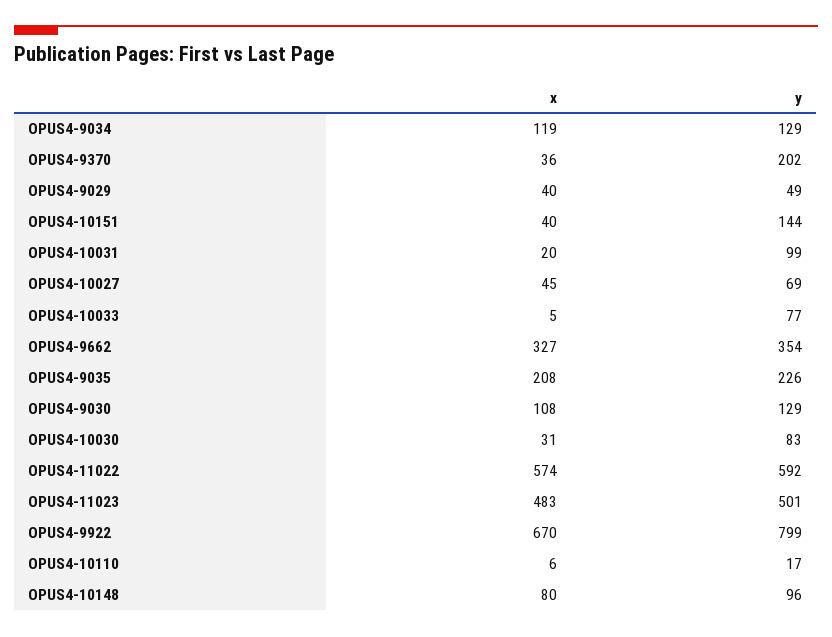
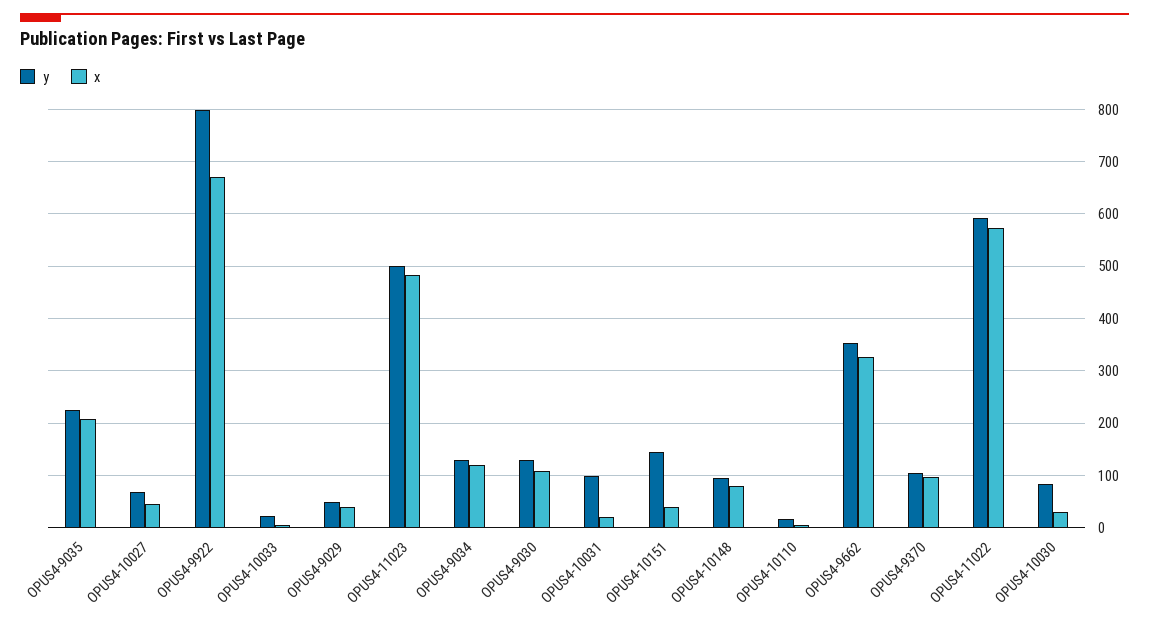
x, OPUS4-9370: 36 -> 100
y, OPUS4-9370: 202 -> 100
y, OPUS4-10033: 77 -> 20

